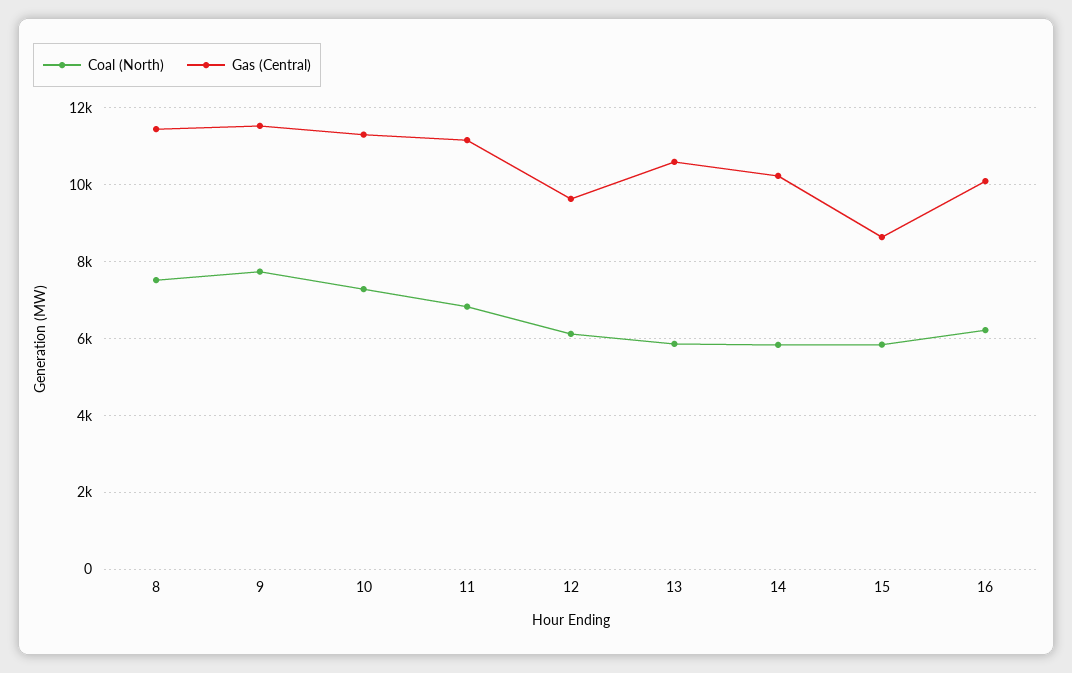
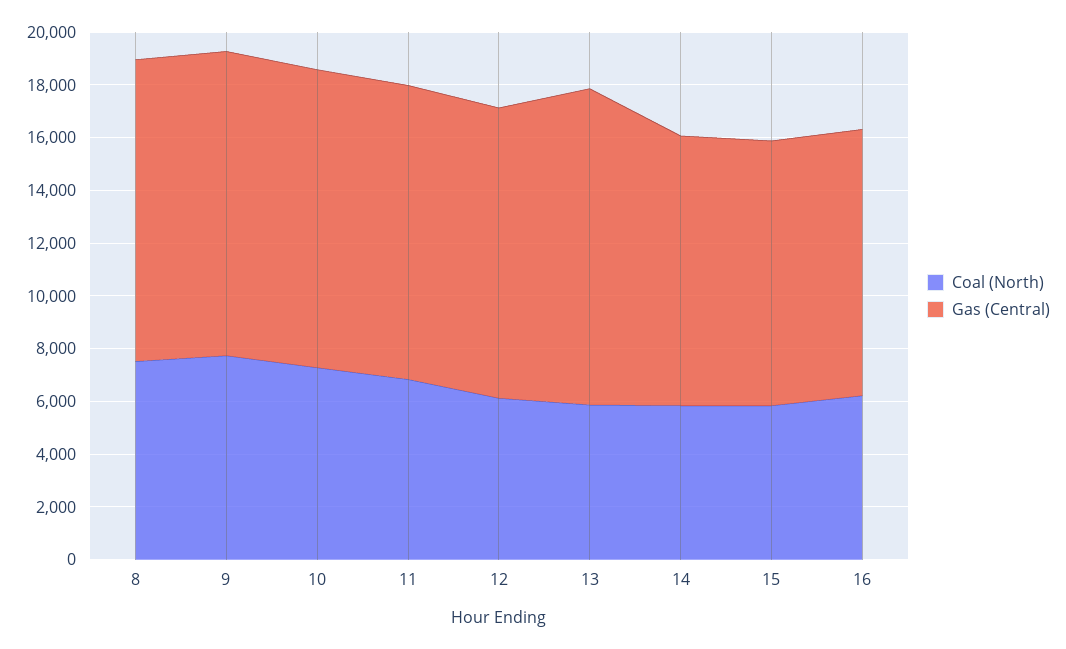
Gas (Central), 12: 9600 -> 11000
Gas (Central), 13: 10600 -> 12000
Gas (Central), 15: 8600 -> 10000

